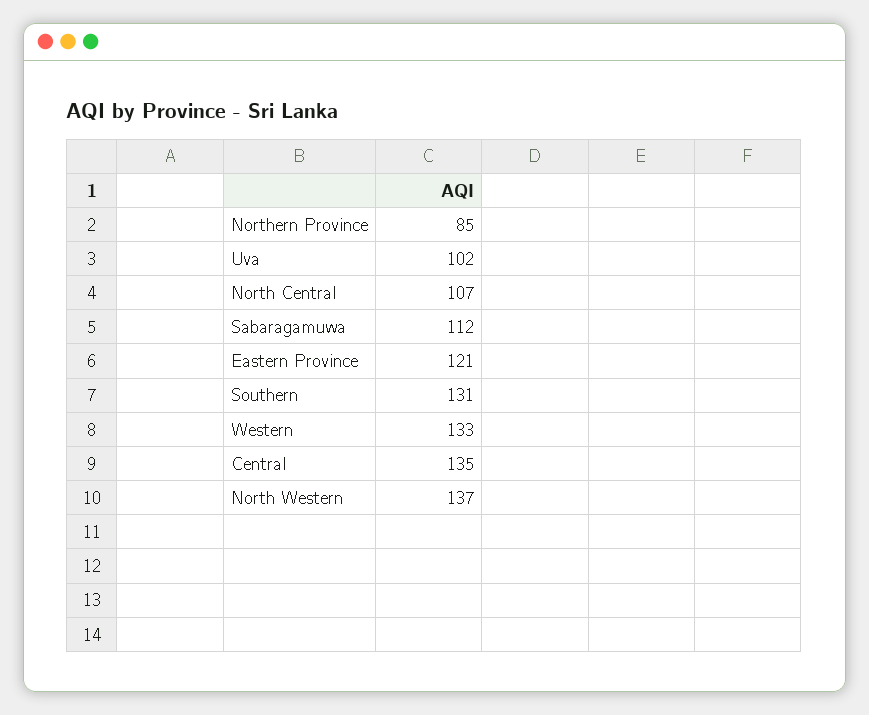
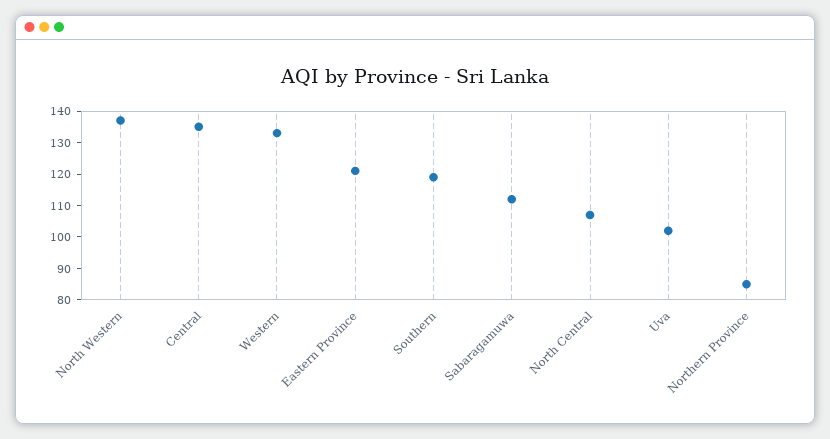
Southern: 131 -> 120

